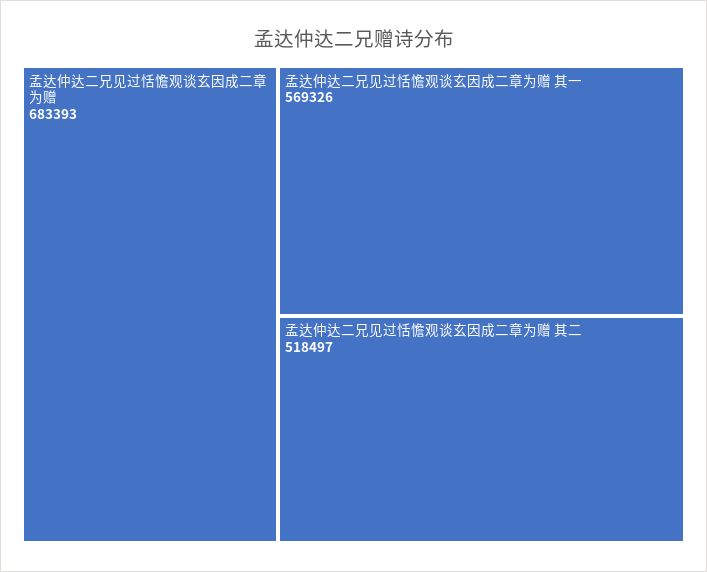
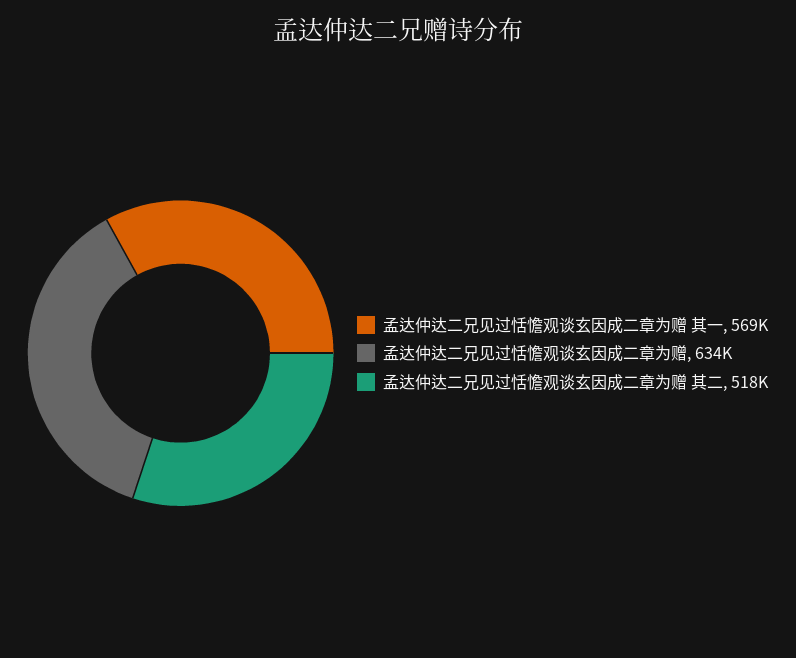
孟达仲达二兄见过恬憺观谈玄因成二章为赠: 683393 -> 634000

